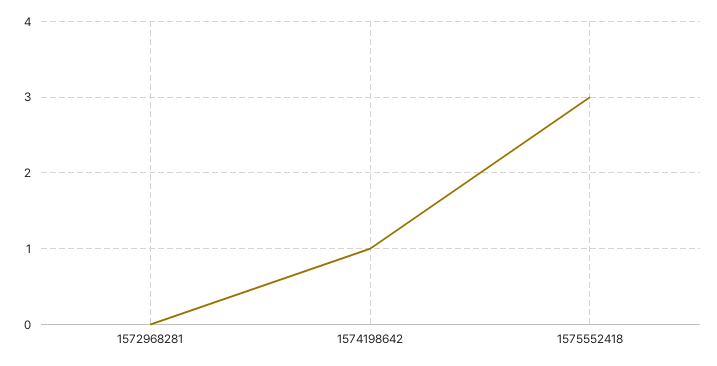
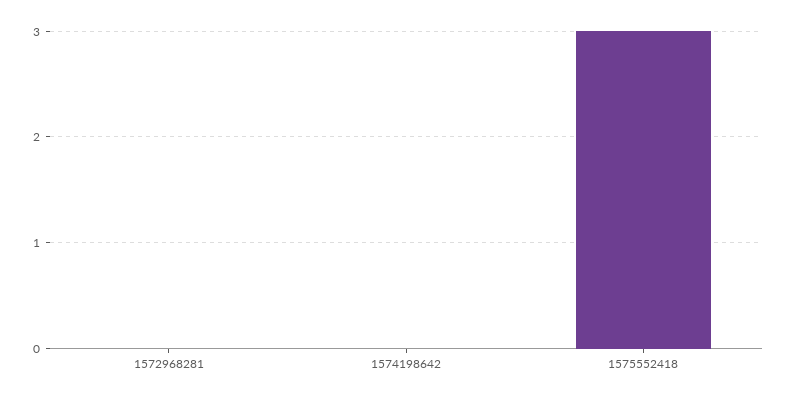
1574198642: 1 -> 0

